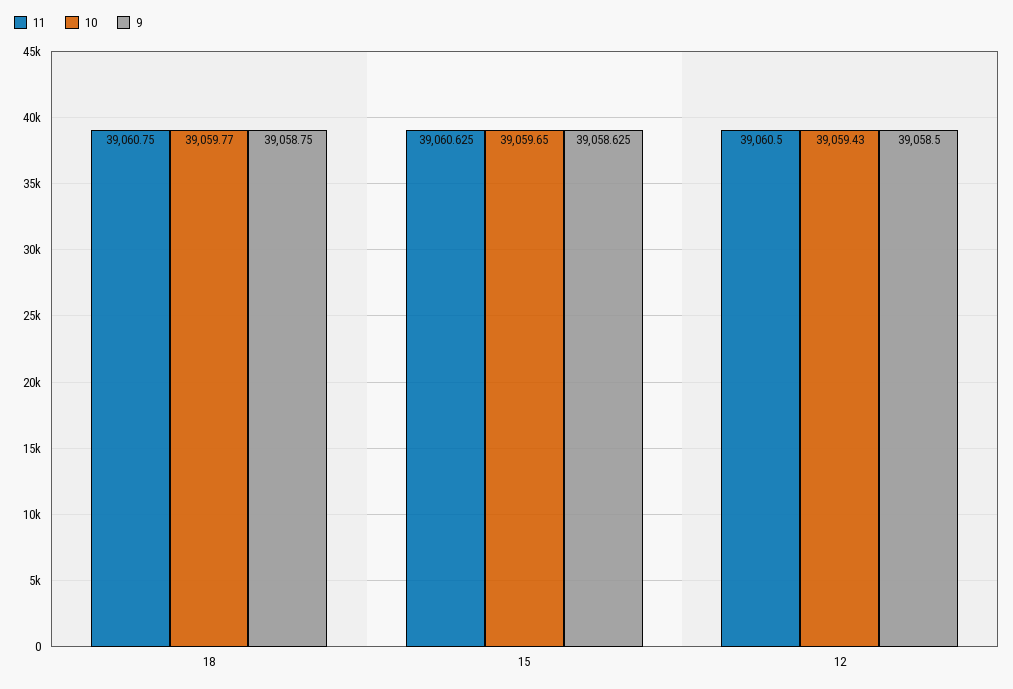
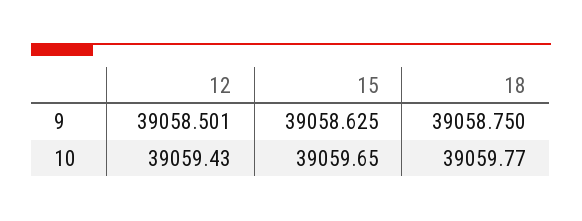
11, 18: 39060.75 -> none
11, 15: 39060.625 -> none
11, 12: 39060.5 -> none
9, 12: 39058.5 -> 39058.501

